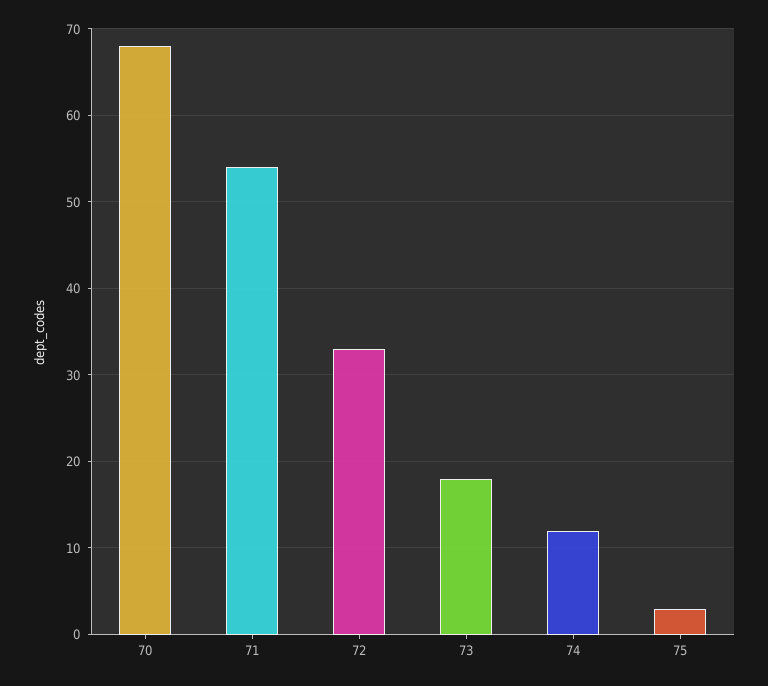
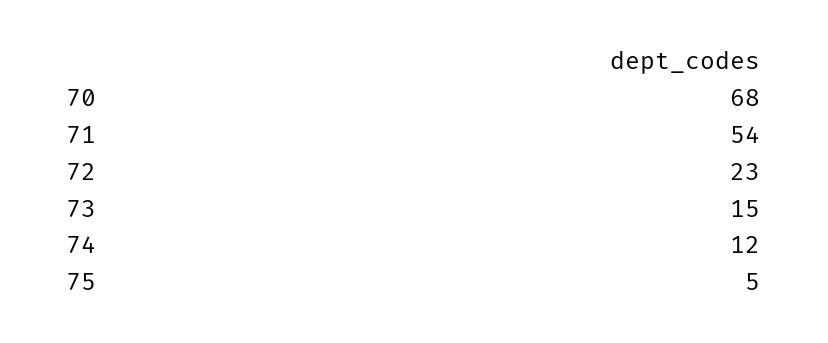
72: 33 -> 23
73: 18 -> 15
75: 3 -> 5

